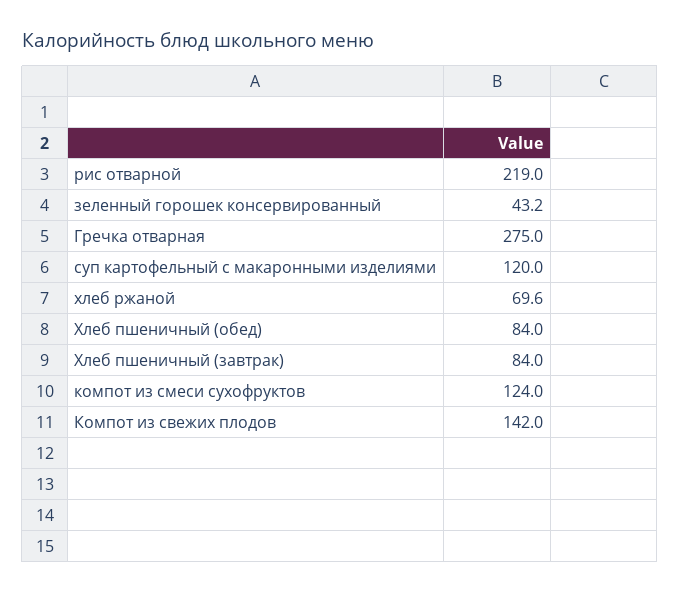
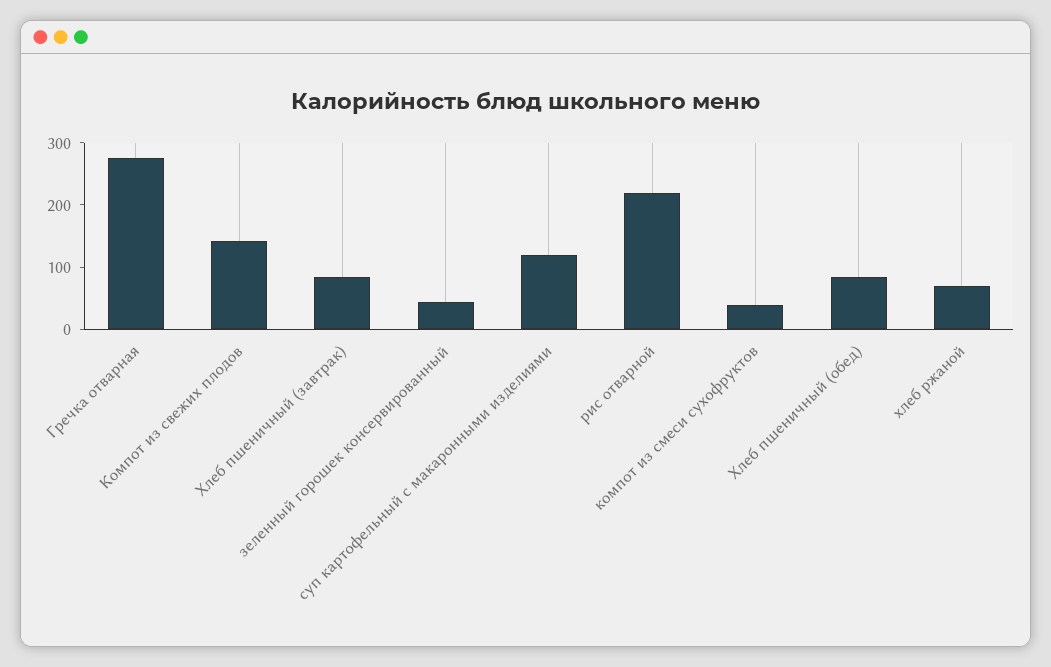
компот из смеси сухофруктов: 124 -> 40

